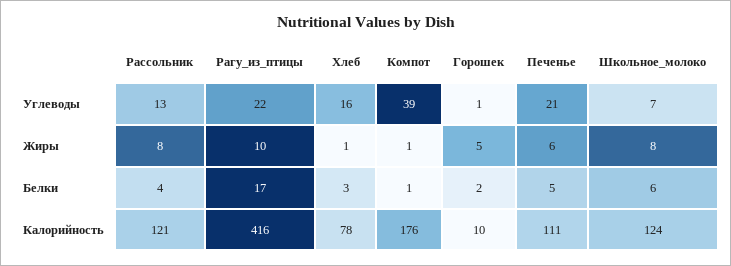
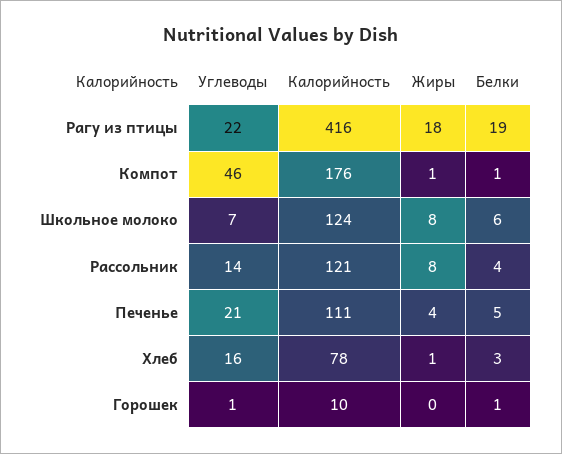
Рассольник, Углеводы: 13 -> 14
Компот, Углеводы: 39 -> 46
Рагу_из_птицы, Жиры: 10 -> 18
Горошек, Жиры: 5 -> 0
Печенье, Жиры: 6 -> 4
Рагу_из_птицы, Белки: 17 -> 19
Горошек, Белки: 2 -> 1

